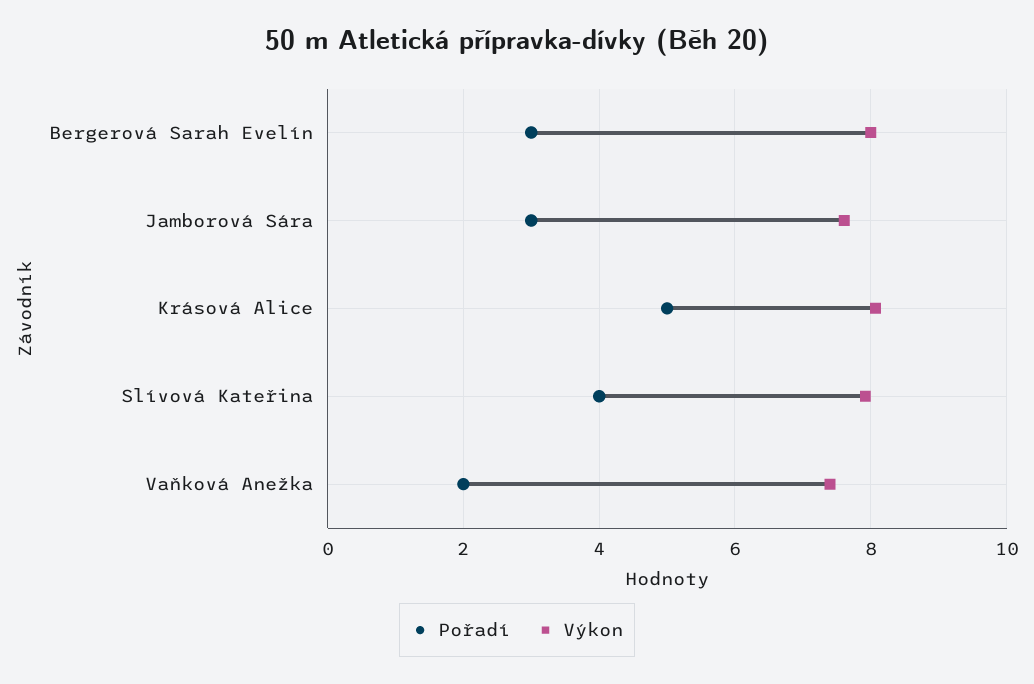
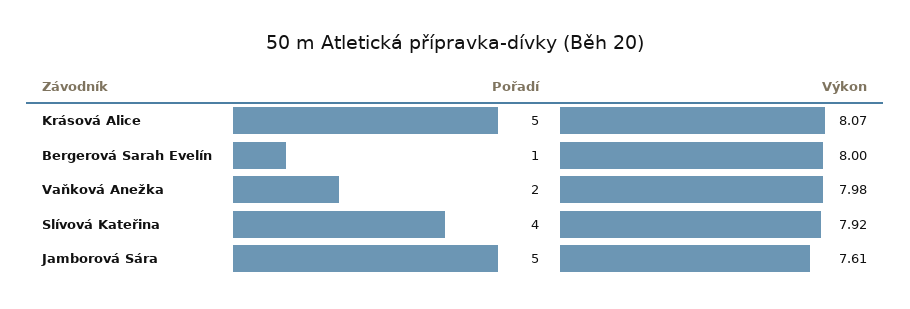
Pořadí, Bergerová Sarah Evelín: 3 -> 1
Pořadí, Jamborová Sára: 3 -> 5
Výkon, Vaňková Anežka: 7.4 -> 7.98

